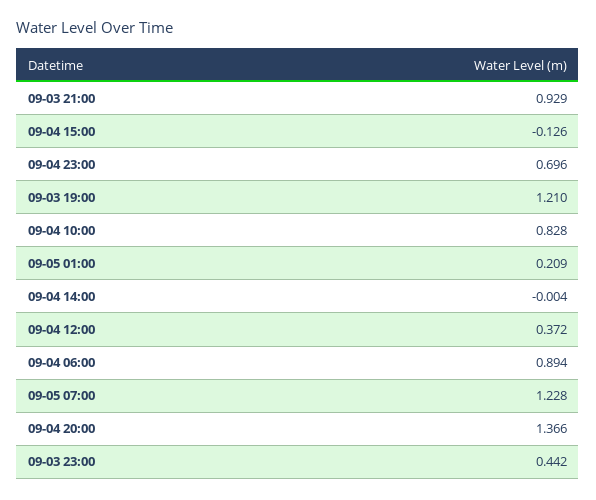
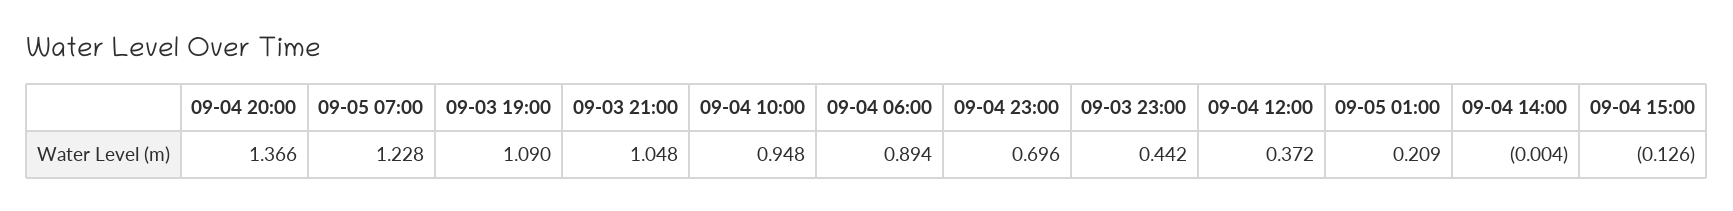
09-03 21:00: 0.929 -> 1.048
09-03 19:00: 1.21 -> 1.09
09-04 10:00: 0.828 -> 0.948

